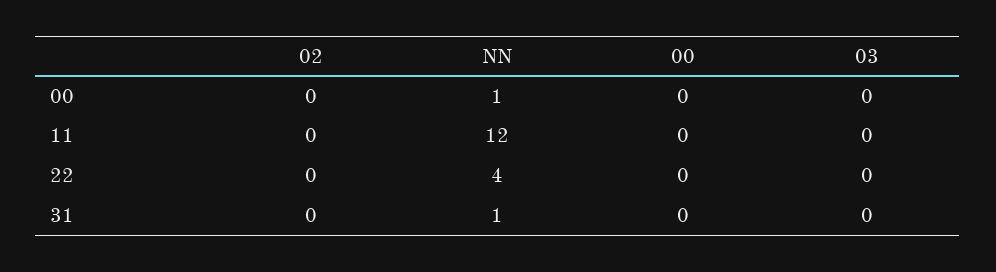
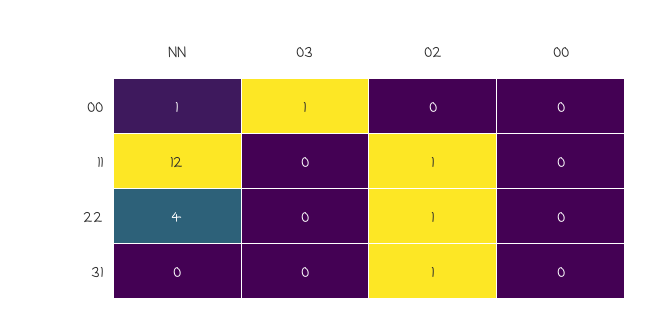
03, 00: 0 -> 1
02, 11: 0 -> 1
02, 22: 0 -> 1
02, 31: 0 -> 1
NN, 31: 1 -> 0

